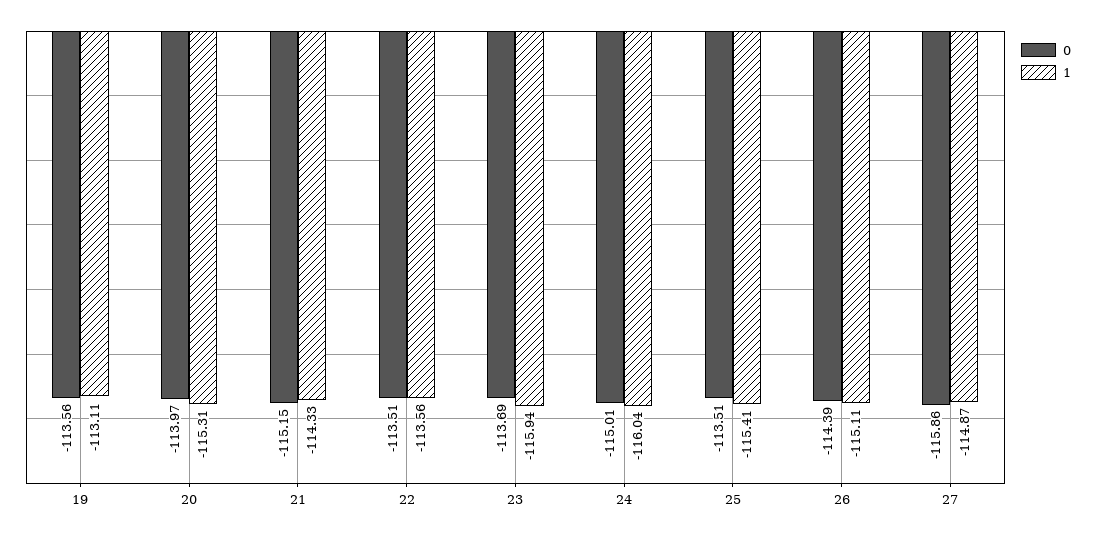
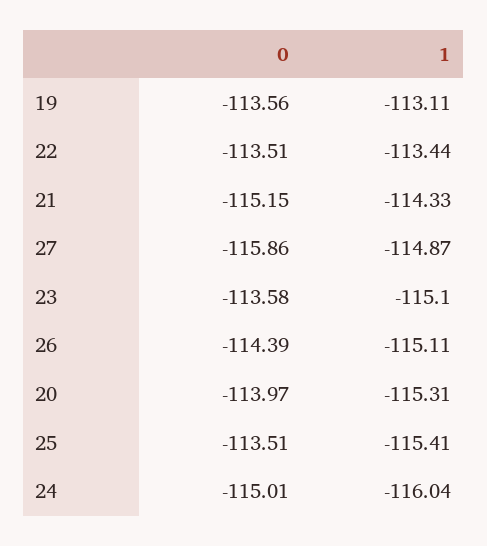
1, 22: -113.56 -> -113.44
0, 23: -113.69 -> -113.58
1, 23: -115.94 -> -115.1

